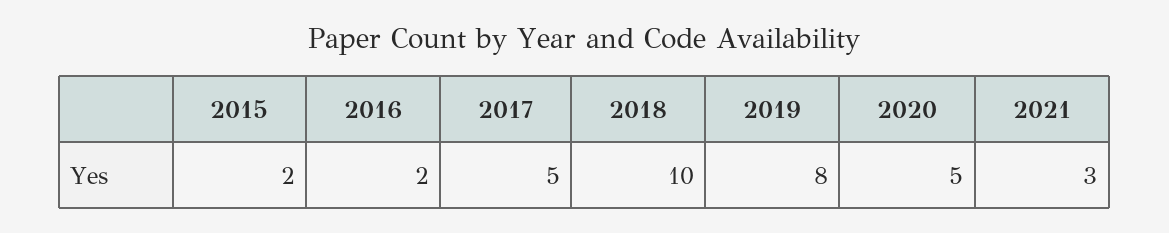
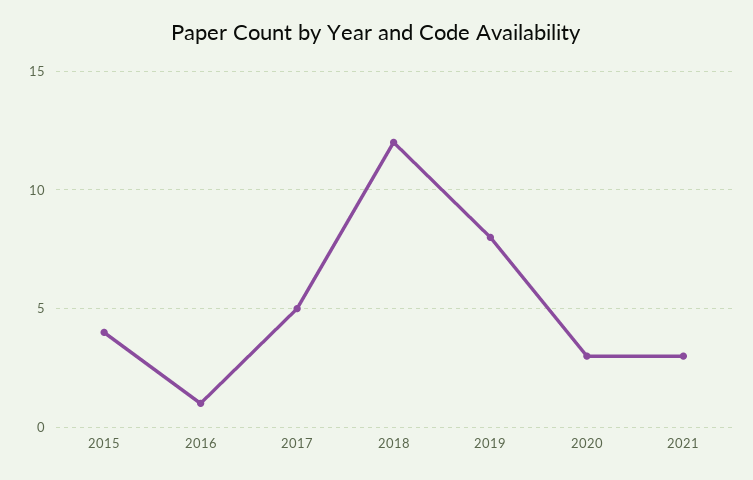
2015: 2 -> 4
2016: 2 -> 1
2018: 10 -> 12
2020: 5 -> 3

